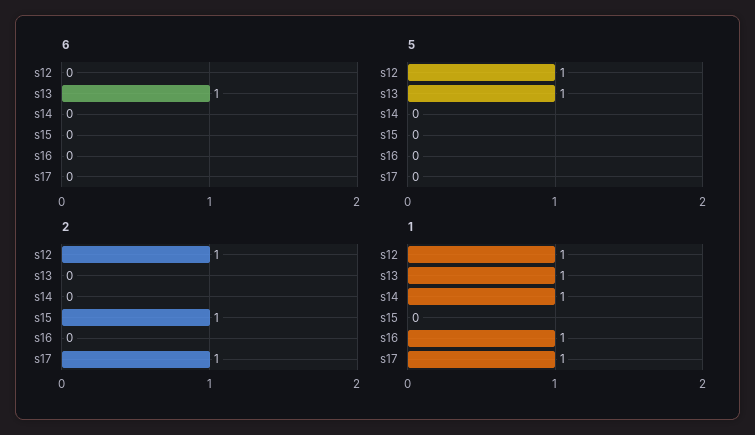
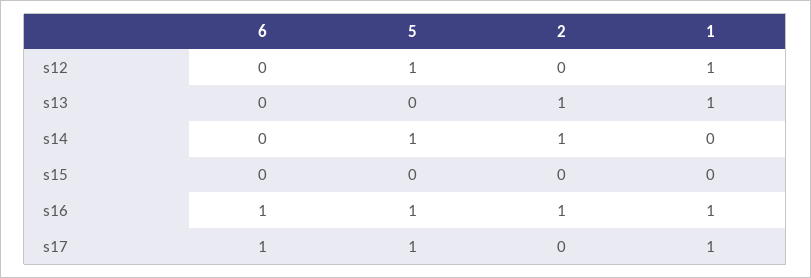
6, s13: 1 -> 0
6, s16: 0 -> 1
6, s17: 0 -> 1
5, s13: 1 -> 0
5, s14: 0 -> 1
5, s16: 0 -> 1
5, s17: 0 -> 1
2, s12: 1 -> 0
2, s13: 0 -> 1
2, s14: 0 -> 1
2, s15: 1 -> 0
2, s16: 0 -> 1
2, s17: 1 -> 0
1, s14: 1 -> 0

